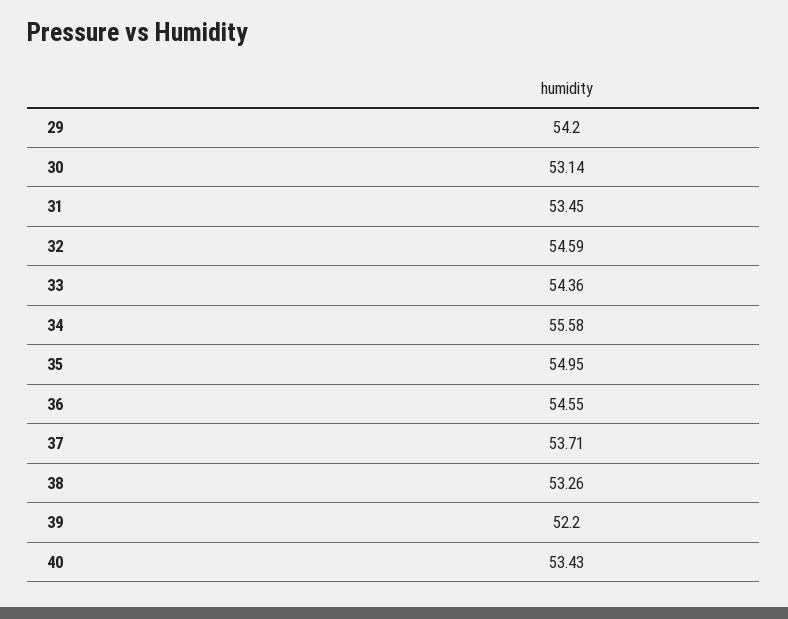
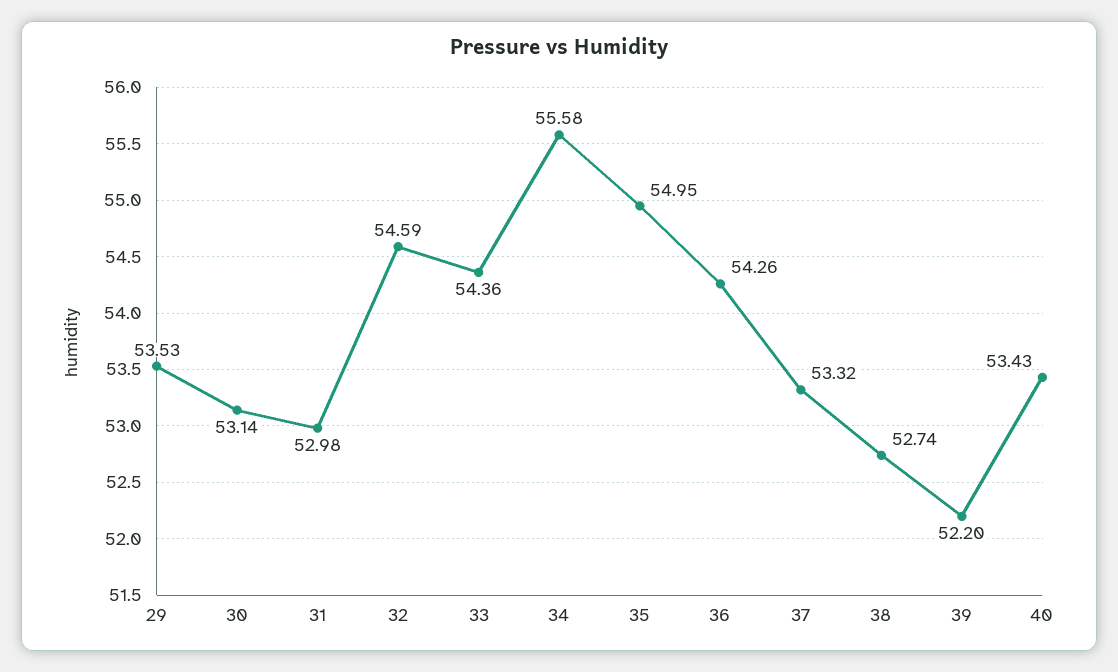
29: 54.2 -> 53.53
31: 53.45 -> 52.98
36: 54.55 -> 54.26
37: 53.71 -> 53.32
38: 53.26 -> 52.74

